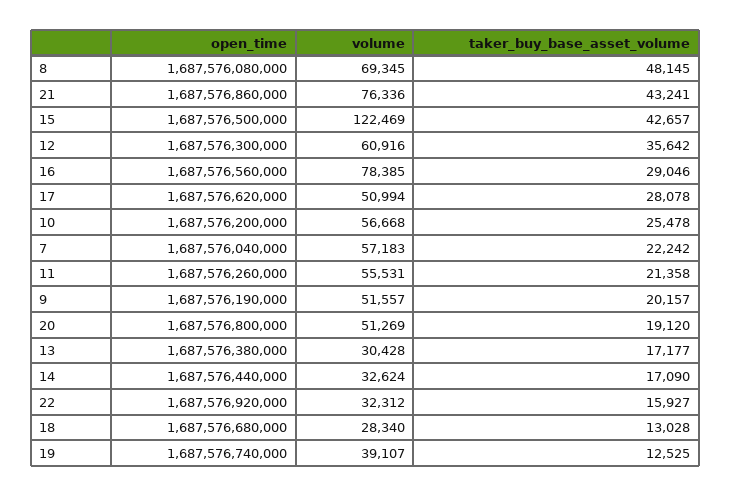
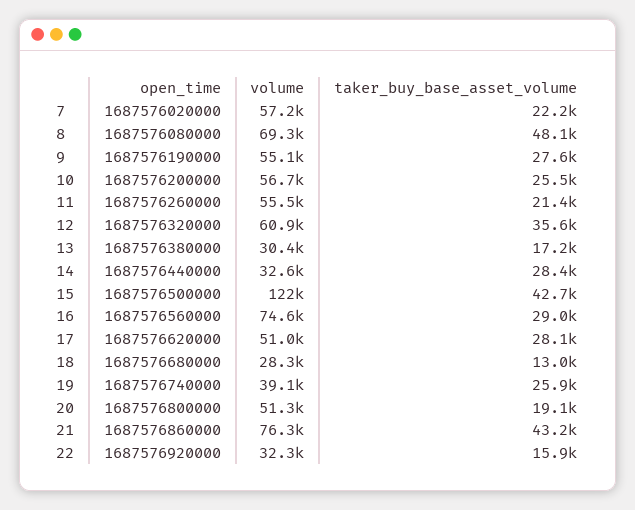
open_time, 12: 1687576300000 -> 1687576320000
volume, 16: 78385 -> 74600
open_time, 7: 1687576040000 -> 1687576020000
volume, 9: 51557 -> 55100
taker_buy_base_asset_volume, 9: 20157 -> 27600
taker_buy_base_asset_volume, 14: 17090 -> 28400
taker_buy_base_asset_volume, 19: 12525 -> 25900

